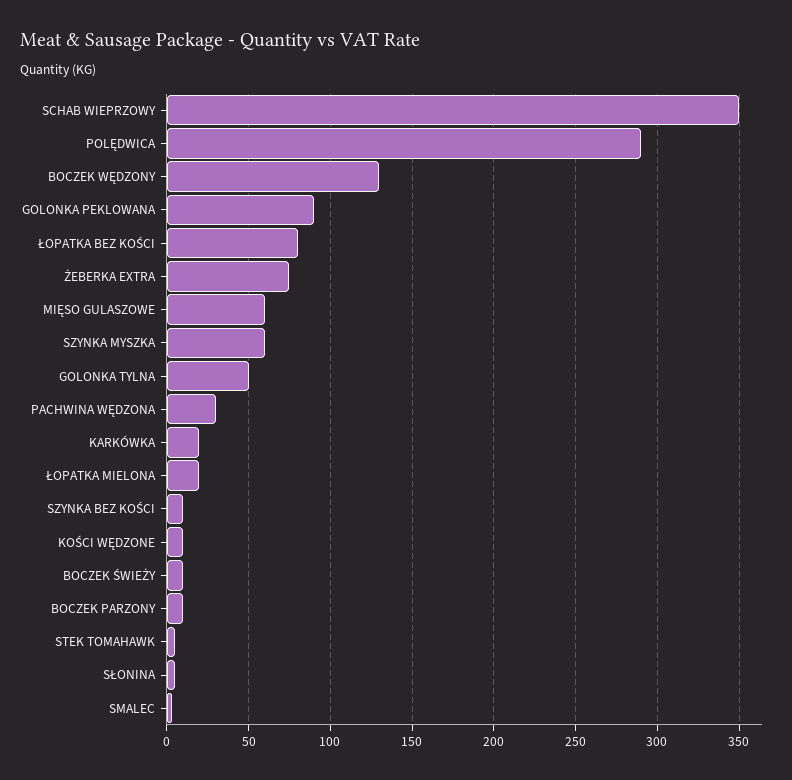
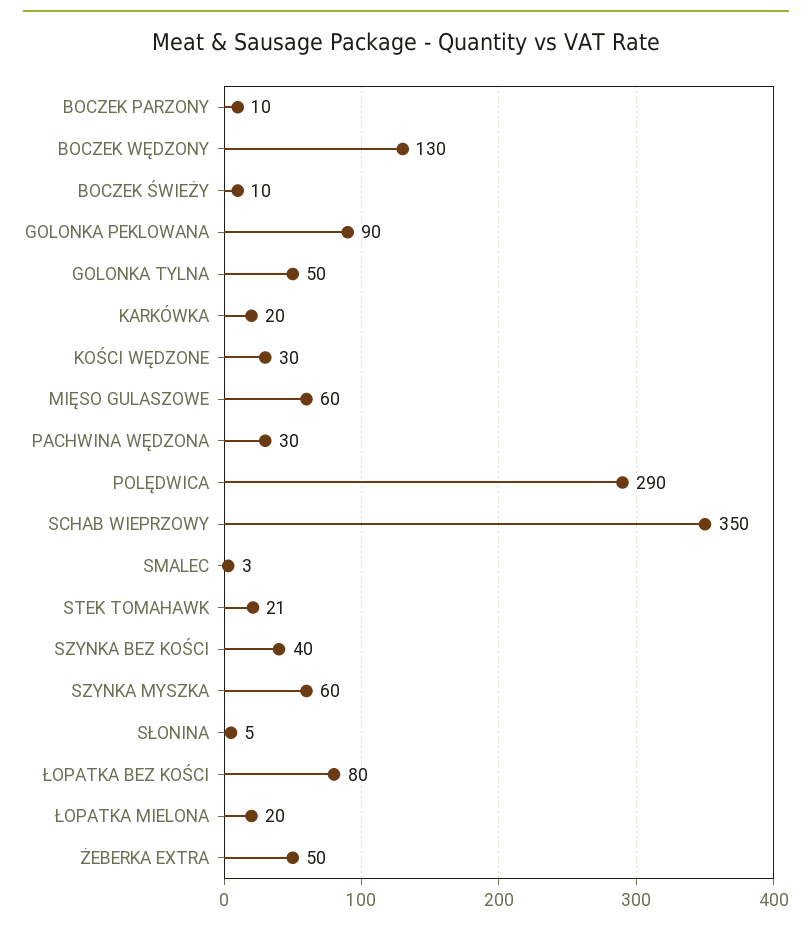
ŻEBERKA EXTRA: 75 -> 50
SZYNKA BEZ KOŚCI: 10 -> 40
KOŚCI WĘDZONE: 10 -> 30
STEK TOMAHAWK: 5 -> 21

